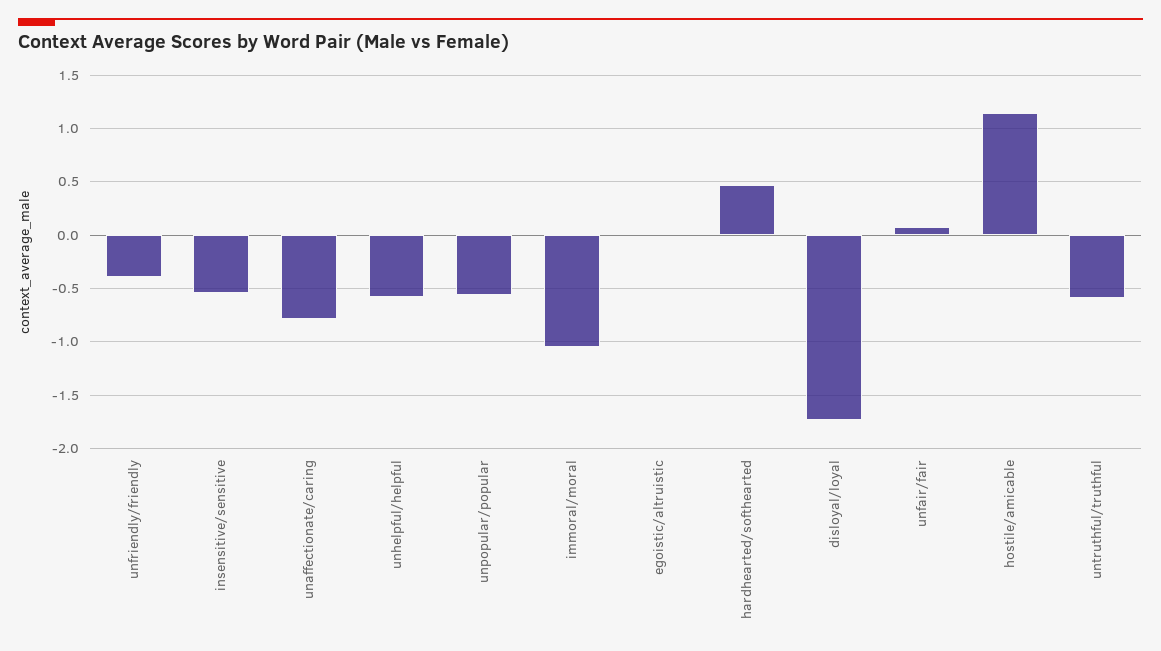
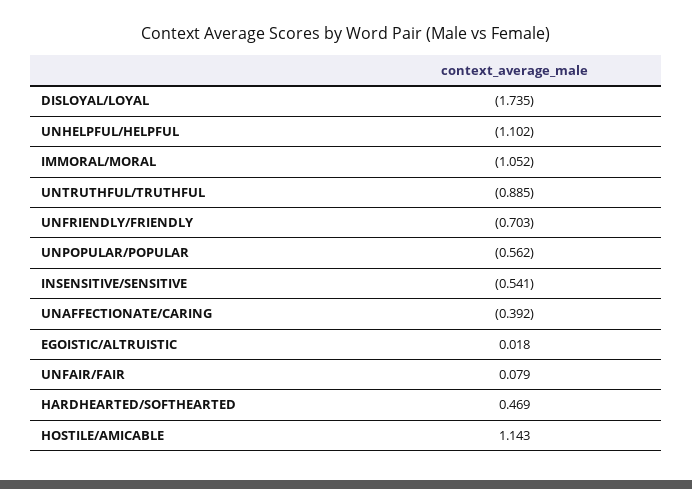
unfriendly/friendly: -0.4 -> -0.703
unaffectionate/caring: -0.8 -> -0.392
unhelpful/helpful: -0.6 -> -1.102
untruthful/truthful: -0.6 -> -0.885

